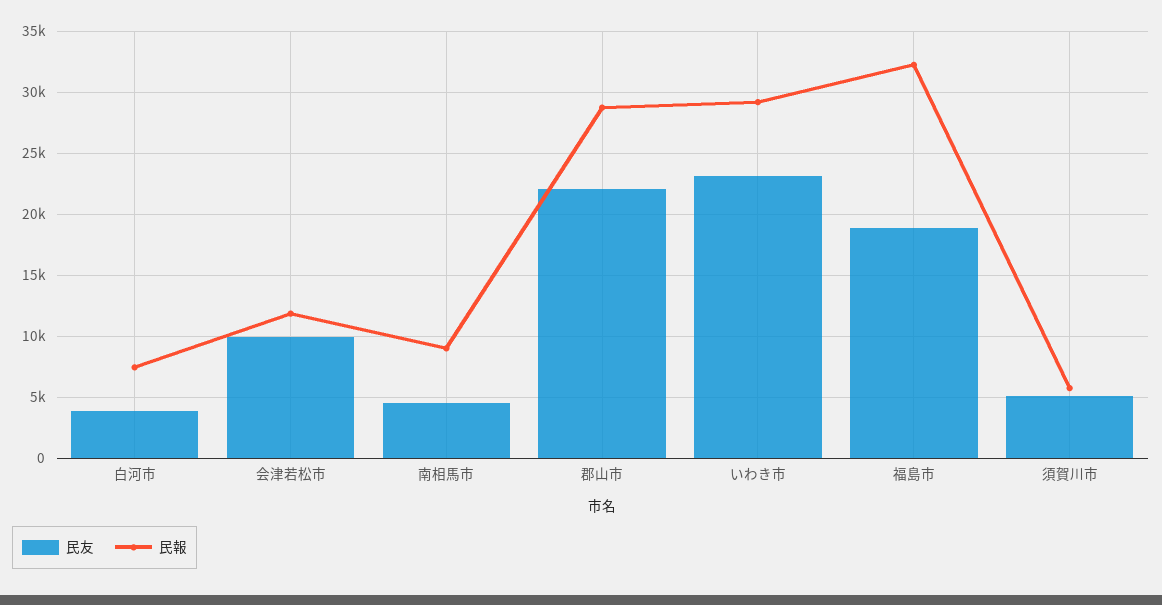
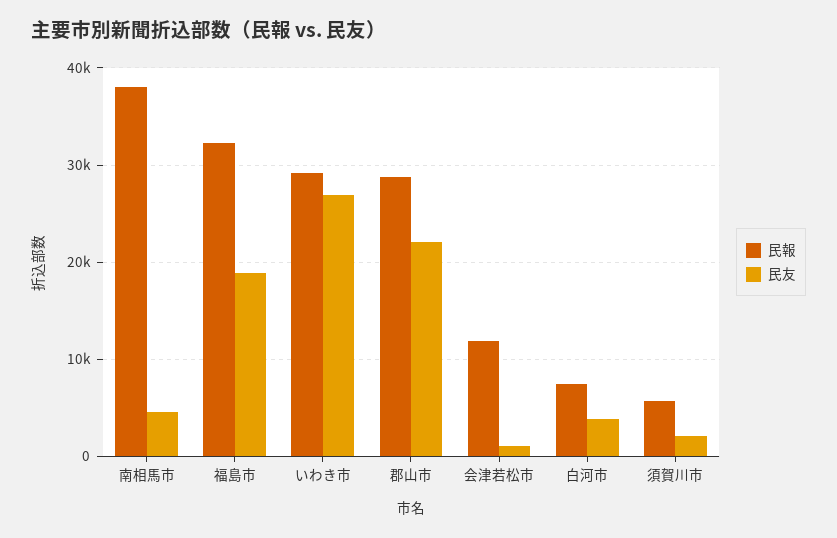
民友, 会津若松市: 10000 -> 1000
民報, 南相馬市: 9000 -> 38000
民友, いわき市: 23000 -> 27000
民友, 須賀川市: 5000 -> 2000

